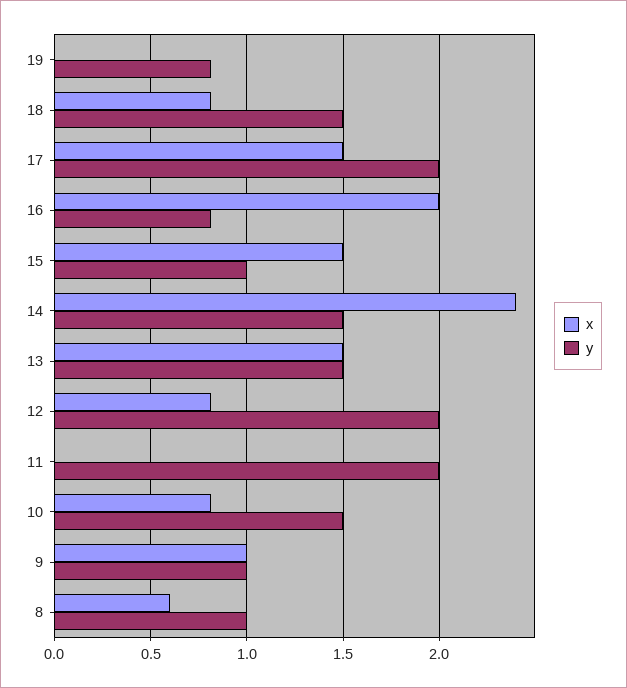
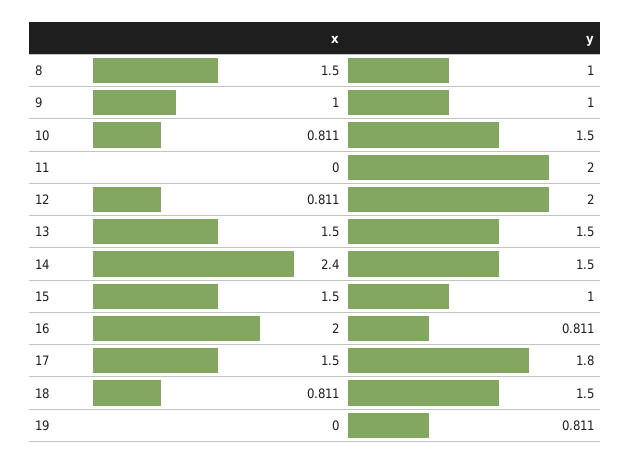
y, 17: 2 -> 1.8
x, 8: 0.6 -> 1.5

